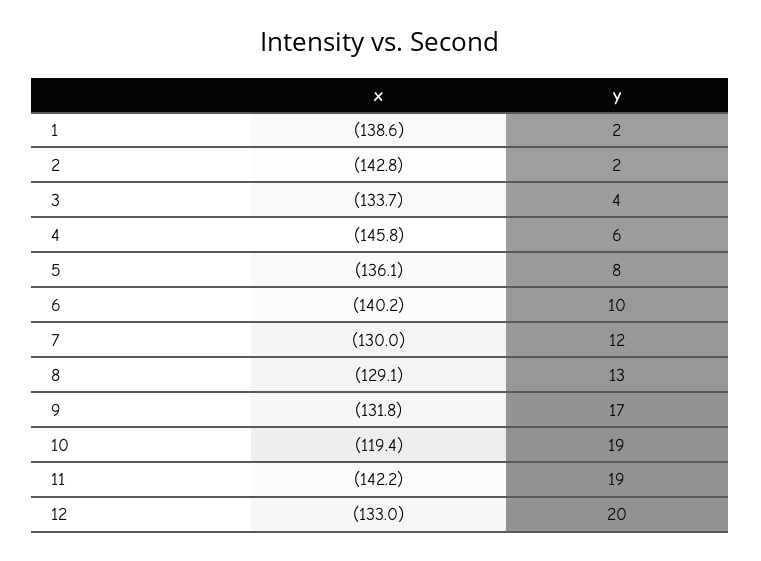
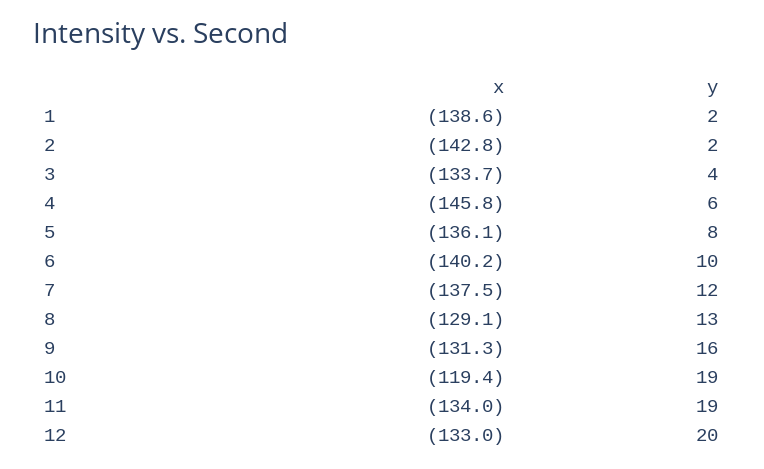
x, 7: -130 -> -137.5
x, 9: -131.8 -> -131.3
y, 9: 17 -> 16
x, 11: -142.2 -> -134

